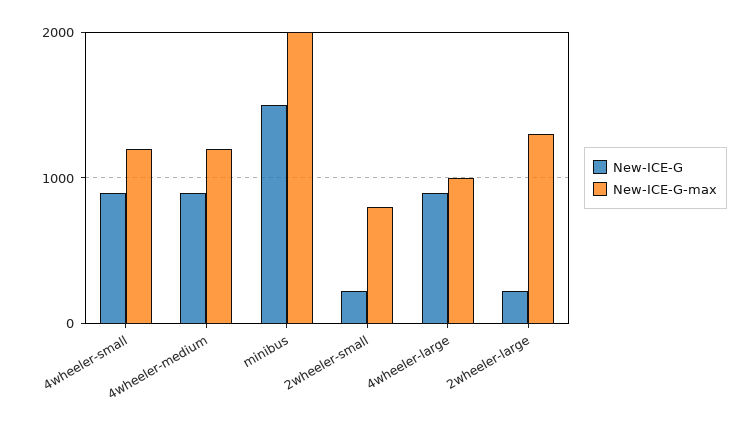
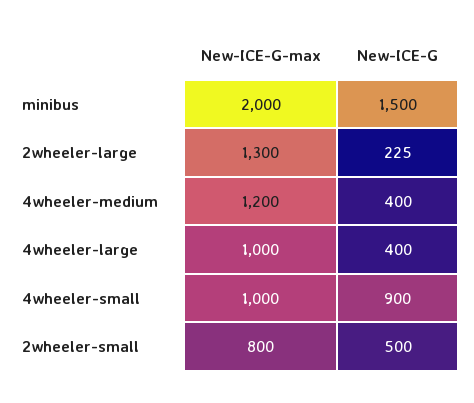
New-ICE-G-max, 4wheeler-small: 1200 -> 1000
New-ICE-G, 4wheeler-medium: 900 -> 400
New-ICE-G, 2wheeler-small: 200 -> 500
New-ICE-G, 4wheeler-large: 900 -> 400

